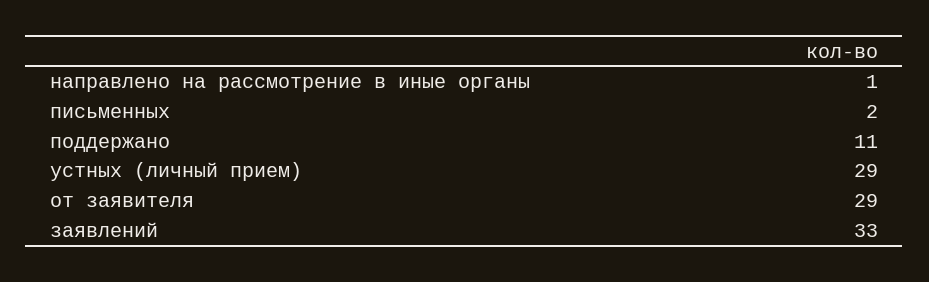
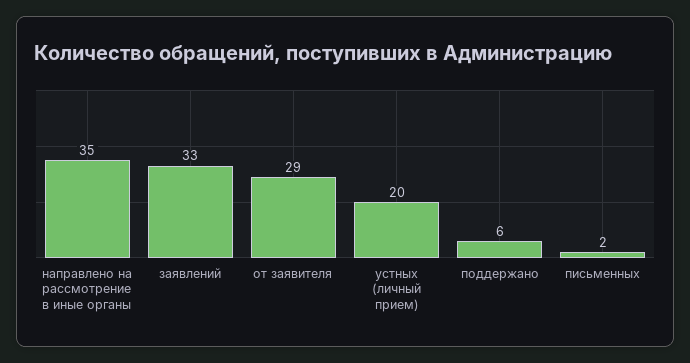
направлено на рассмотрение в иные органы: 1 -> 35
поддержано: 11 -> 6
устных (личный прием): 29 -> 20

